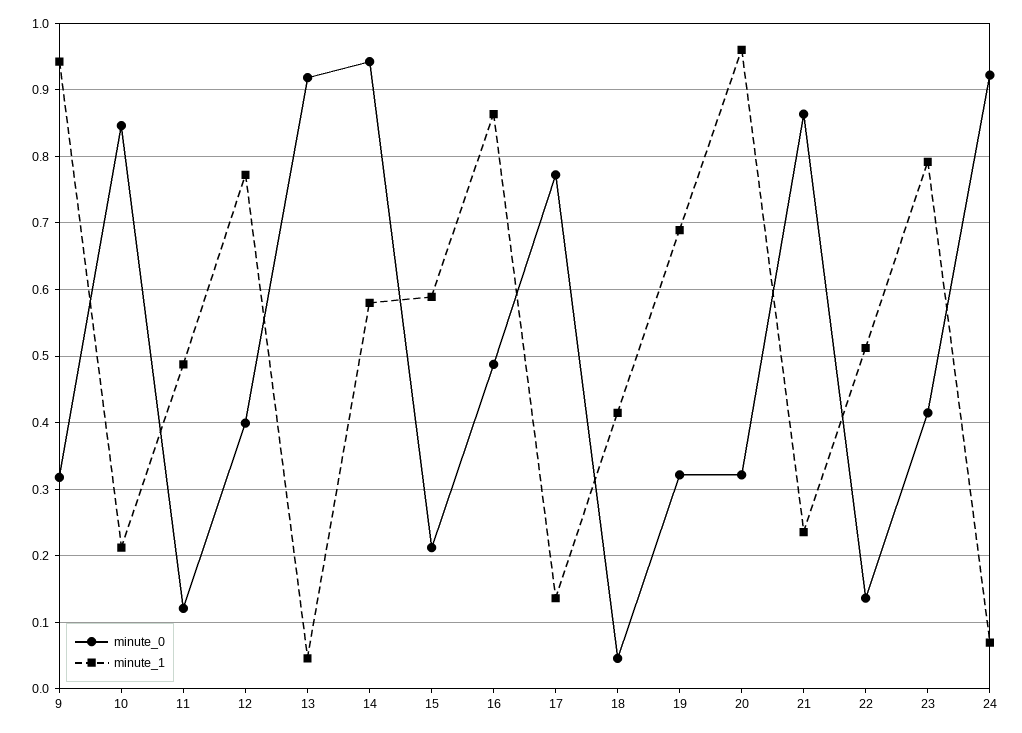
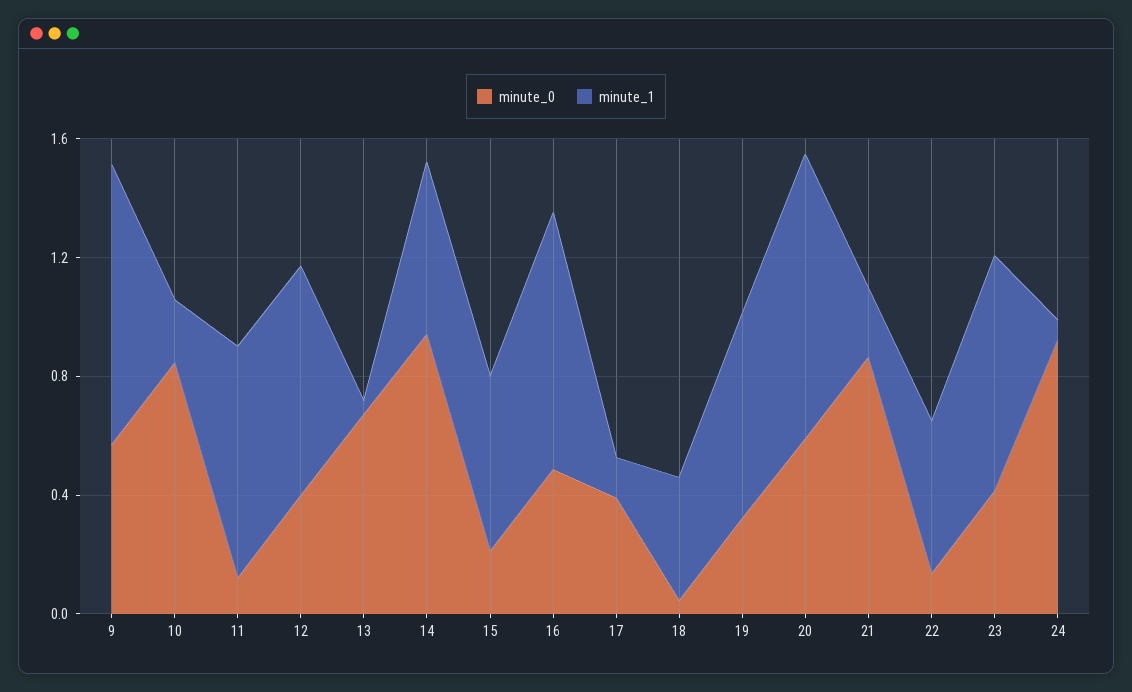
minute_0, 9: 0.32 -> 0.6
minute_1, 11: 0.49 -> 0.8
minute_0, 13: 0.92 -> 0.7
minute_0, 17: 0.77 -> 0.4
minute_0, 20: 0.32 -> 0.6

